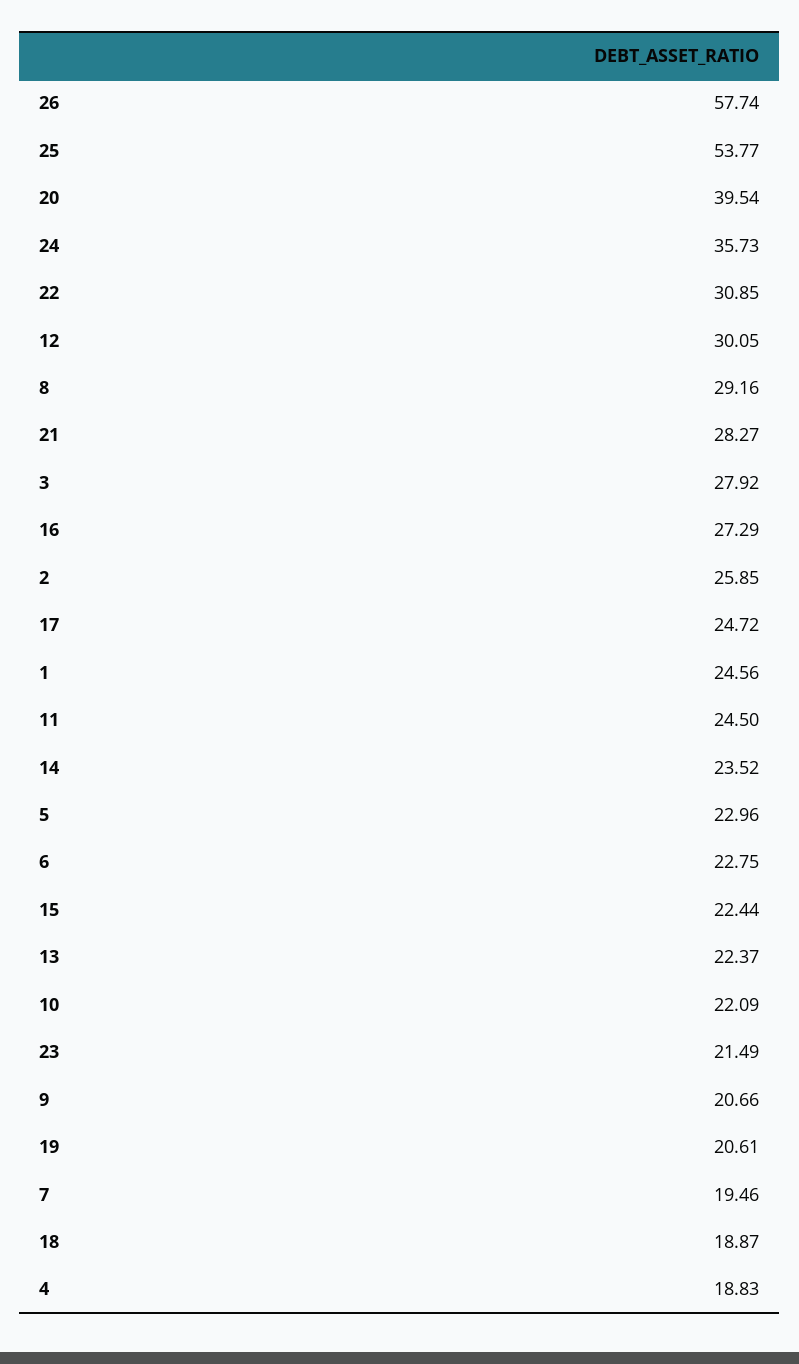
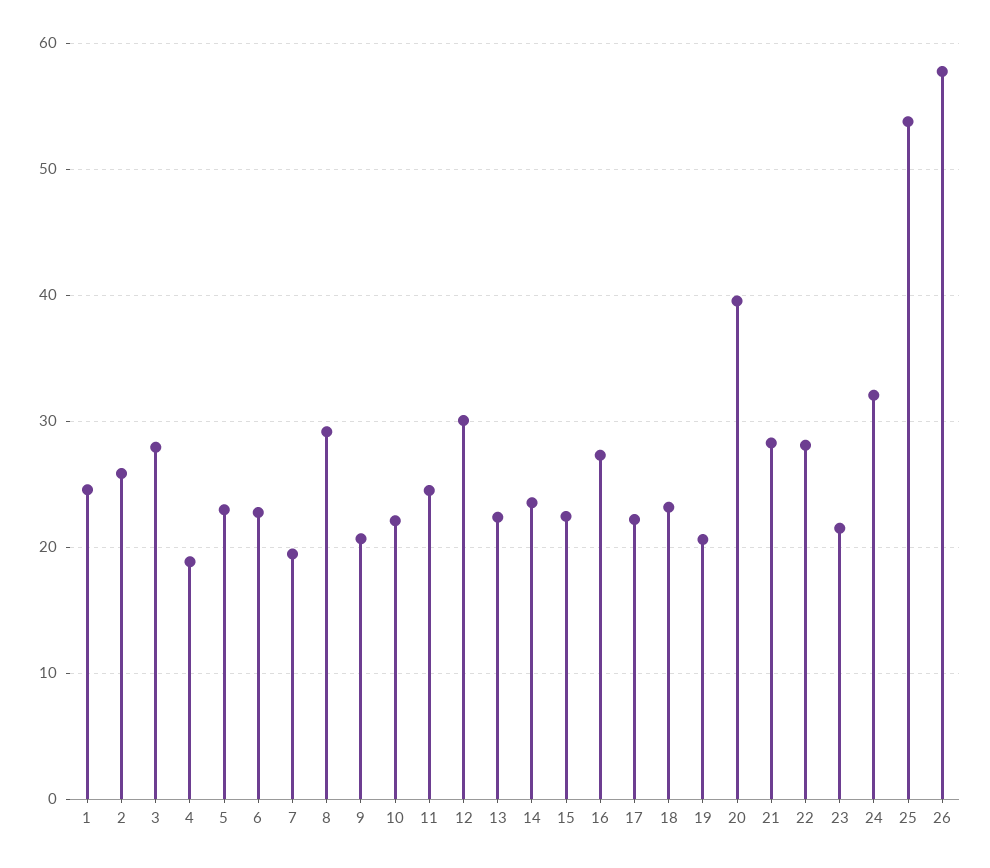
24: 35.73 -> 32
22: 30.85 -> 28
17: 24.72 -> 22
18: 18.87 -> 23

